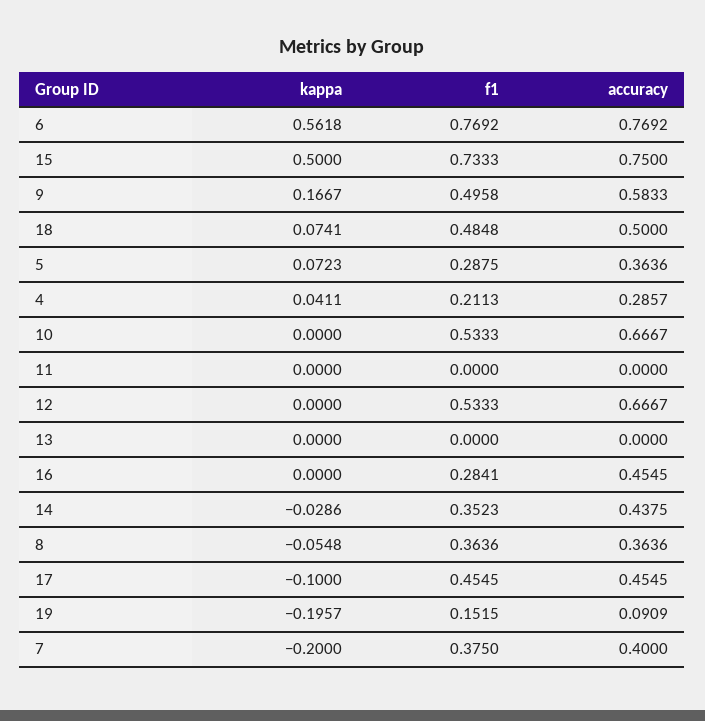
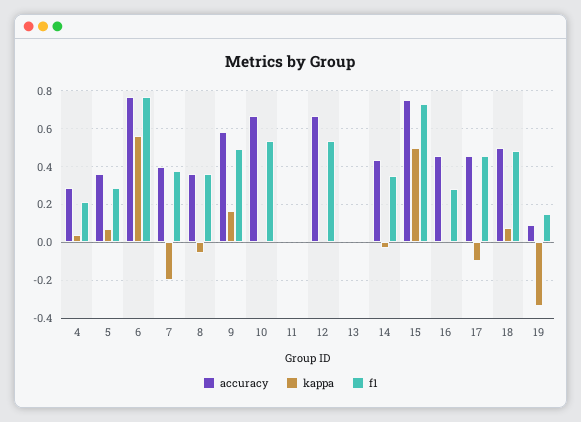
kappa, 19: -0.1957 -> -0.35

